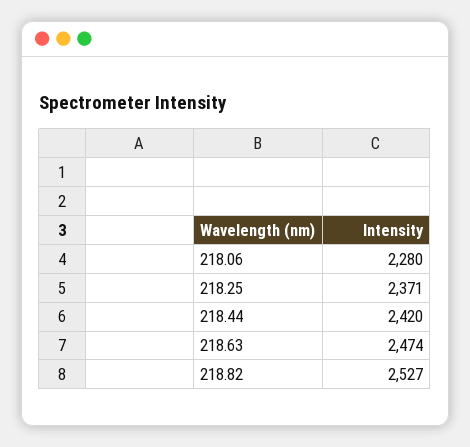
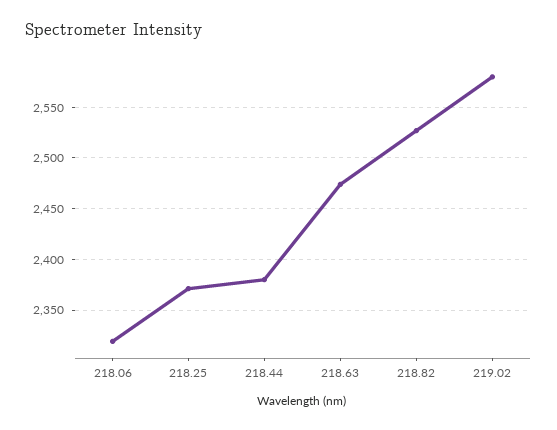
218.06: 2280 -> 2320
218.44: 2420 -> 2380
219.02: none -> 2580

